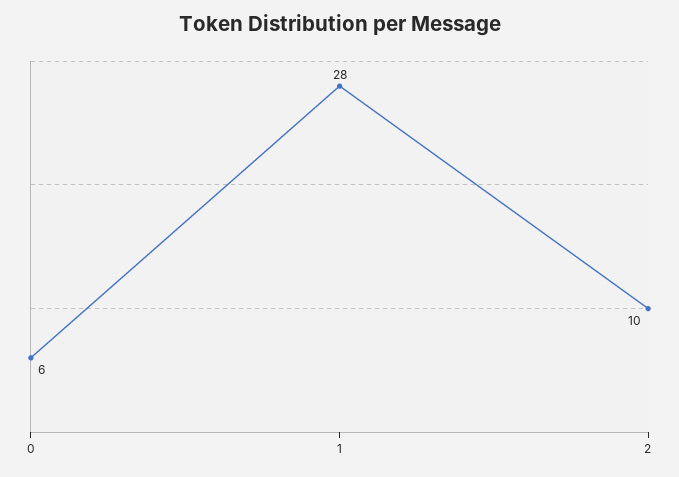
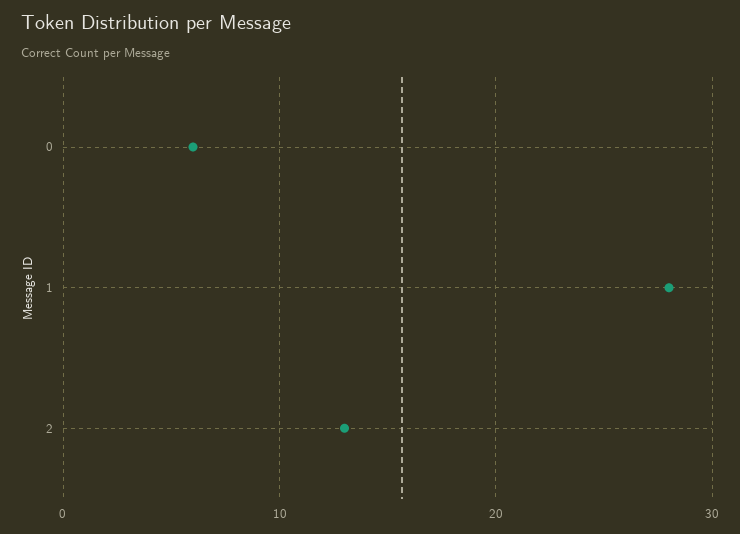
2: 10 -> 13

